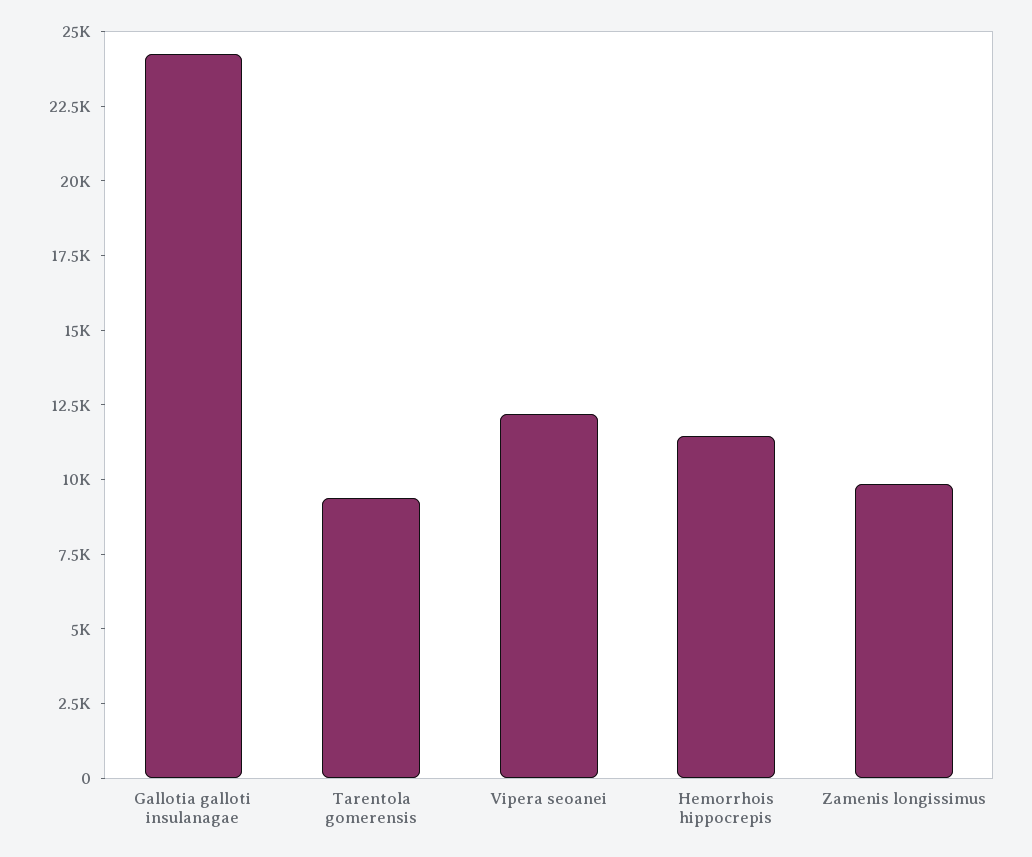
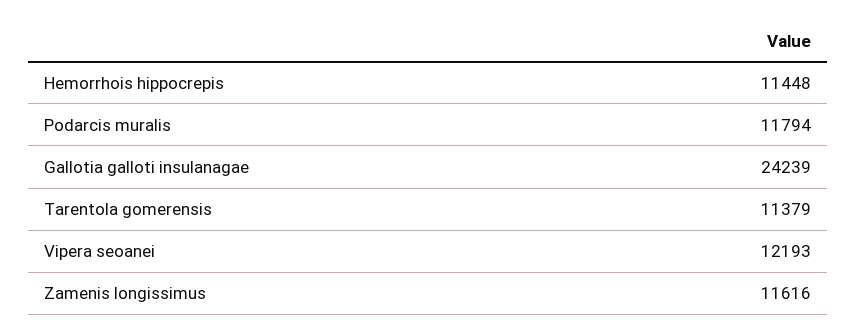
Tarentola gomerensis: 9500 -> 11379
Zamenis longissimus: 10000 -> 11616
Podarcis muralis: none -> 11794

